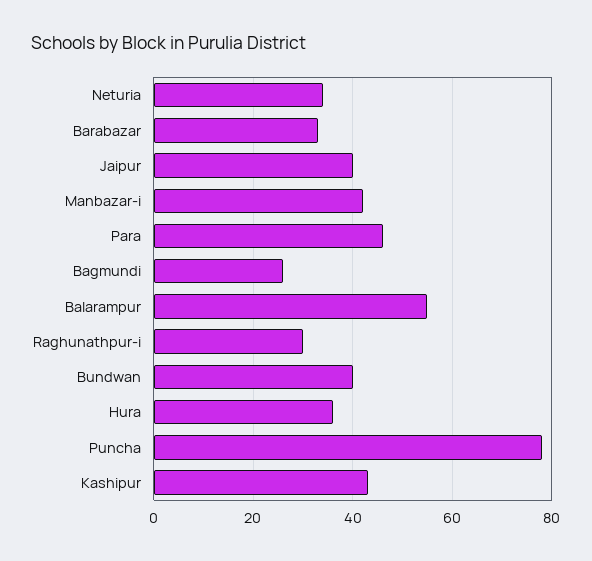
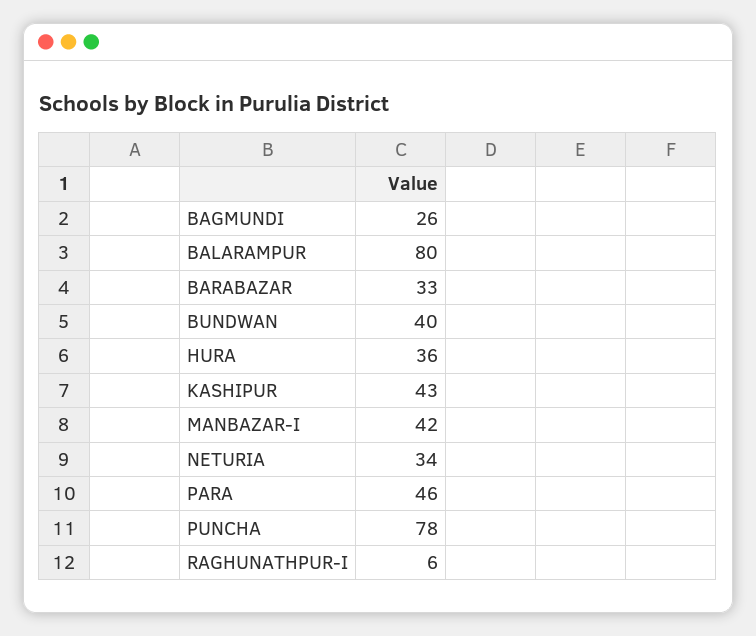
Jaipur: 40 -> none
Balarampur: 55 -> 80
Raghunathpur-i: 30 -> 6

